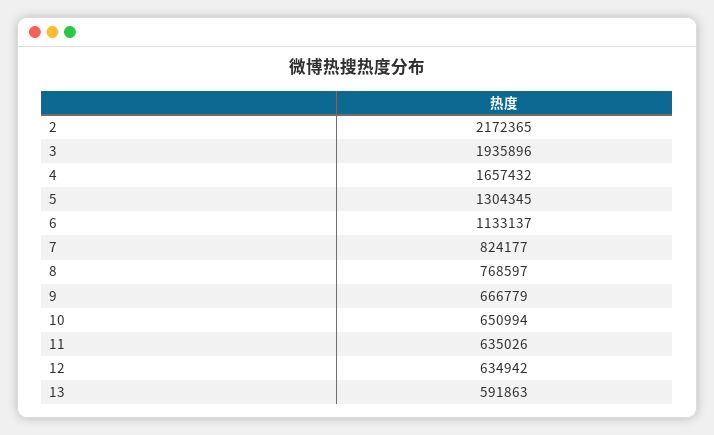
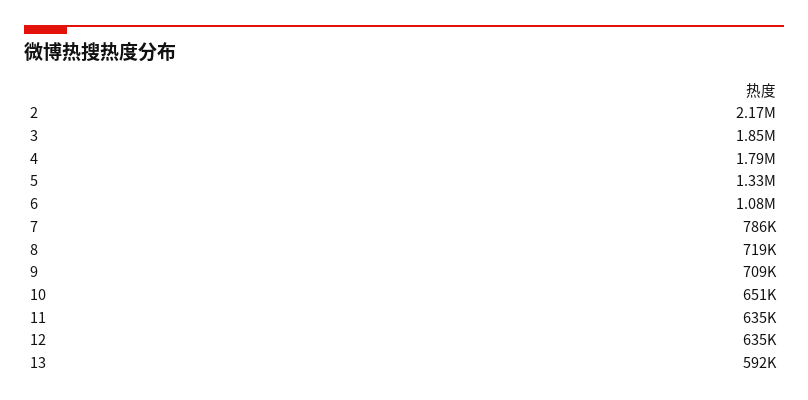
3: 1935896 -> 1850000
4: 1657432 -> 1790000
5: 1304345 -> 1330000
6: 1133137 -> 1080000
7: 824177 -> 786000
8: 768597 -> 719000
9: 666779 -> 709000

